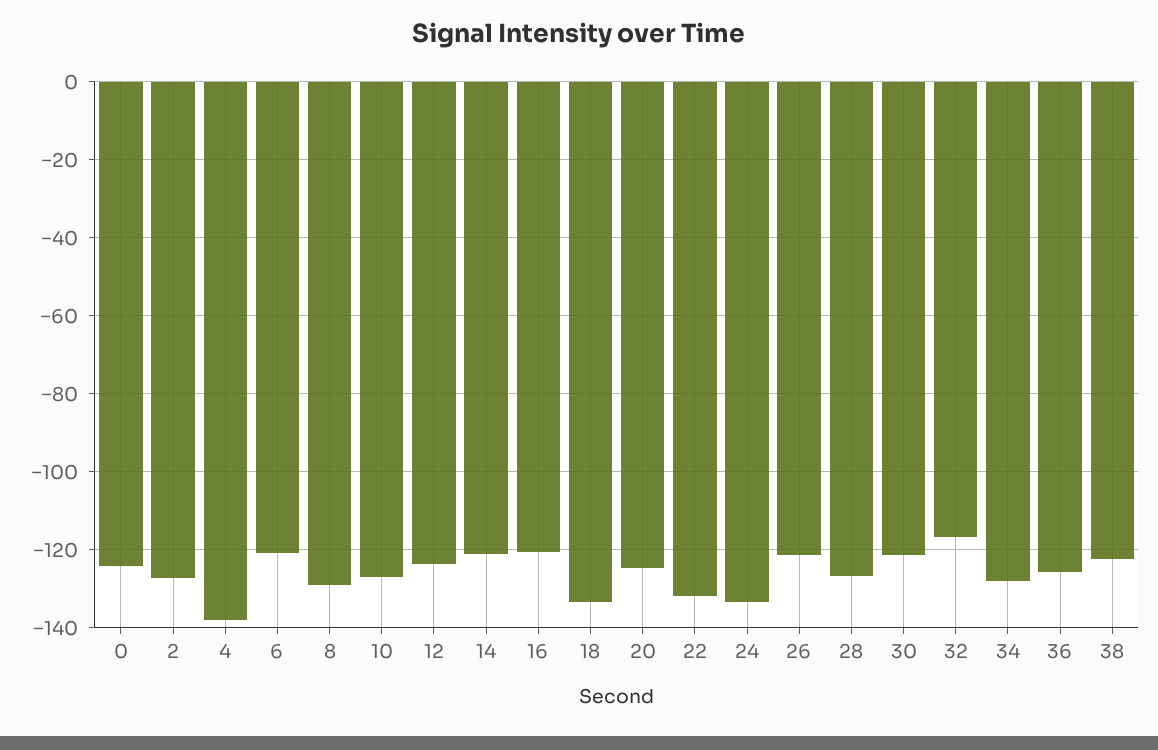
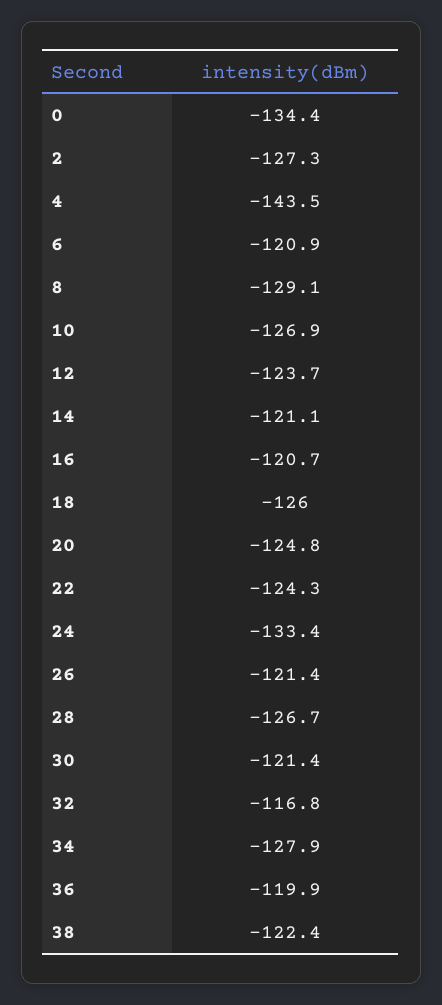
0: -124 -> -134.4
4: -138 -> -143.5
18: -134 -> -126
22: -132 -> -124.3
36: -126 -> -119.9

